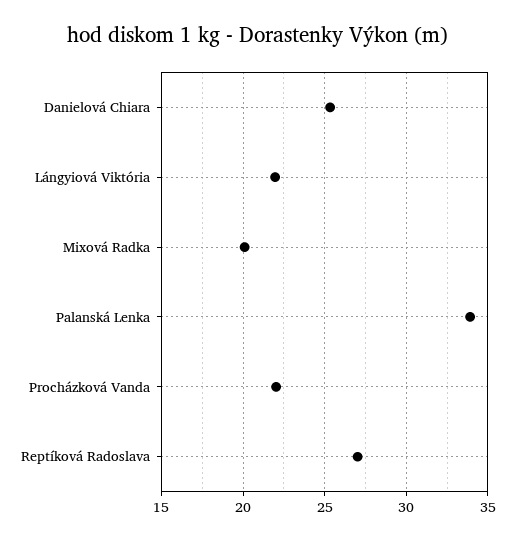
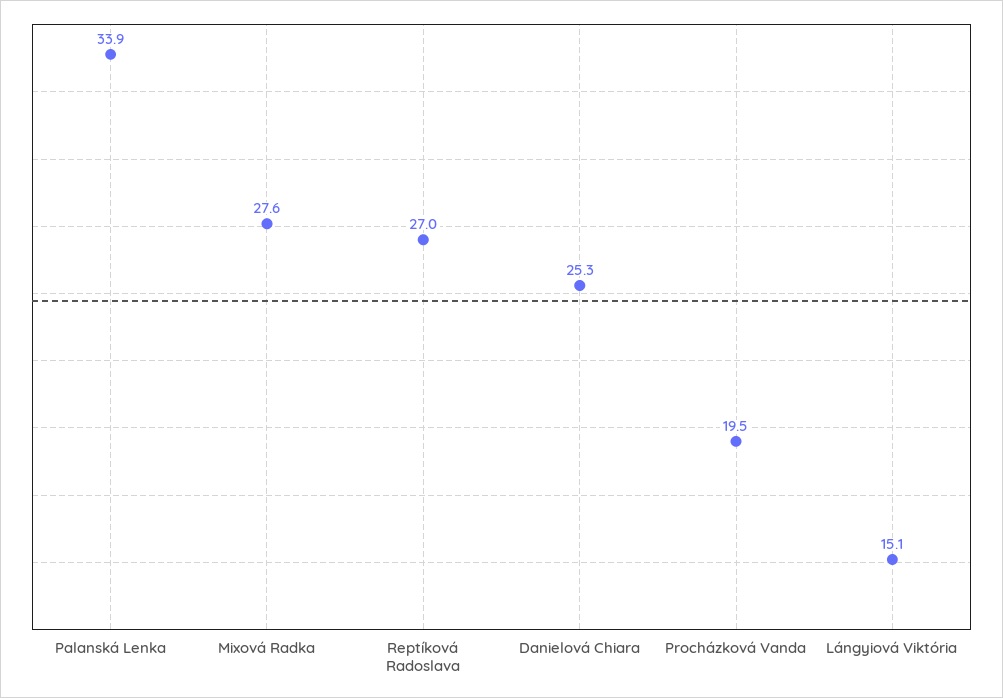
Lángyiová Viktória: 22 -> 15.1
Mixová Radka: 20 -> 27.6
Procházková Vanda: 22 -> 19.5

